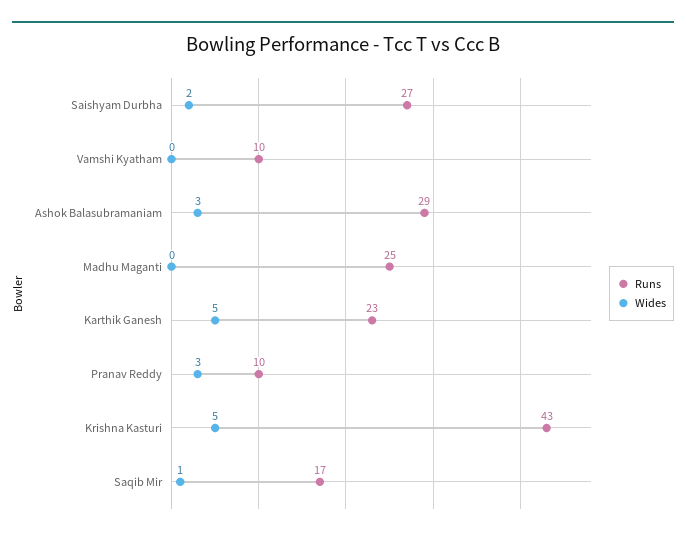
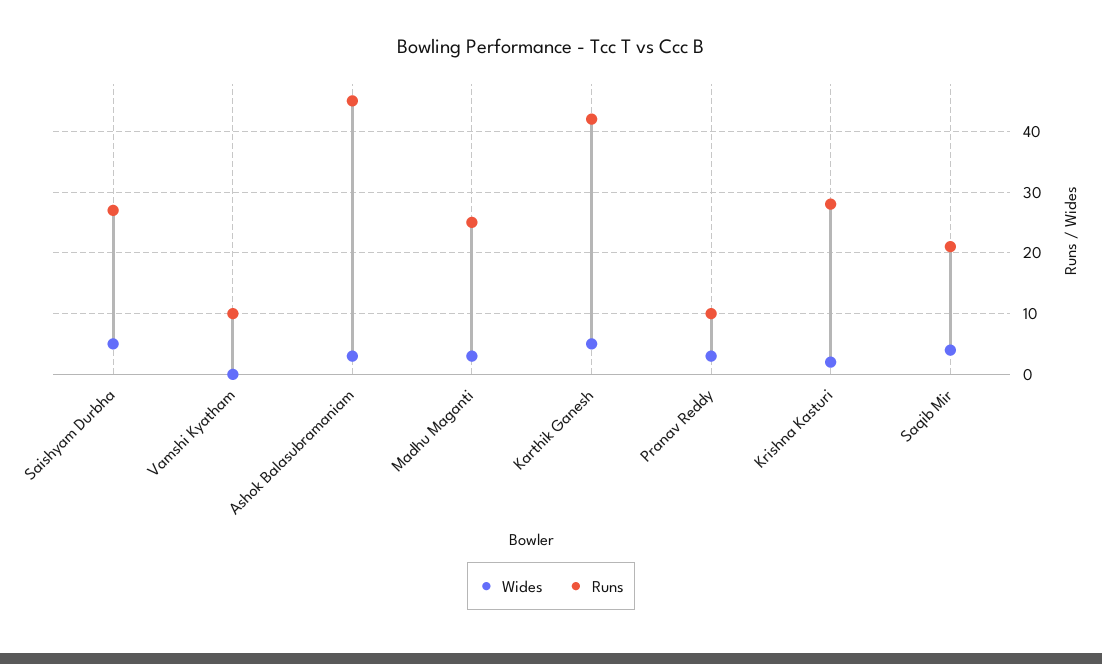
Wides, Saishyam Durbha: 2 -> 5
Runs, Ashok Balasubramaniam: 29 -> 45
Wides, Madhu Maganti: 0 -> 3
Runs, Karthik Ganesh: 23 -> 42
Runs, Krishna Kasturi: 43 -> 28
Wides, Krishna Kasturi: 5 -> 2
Runs, Saqib Mir: 17 -> 21
Wides, Saqib Mir: 1 -> 4

